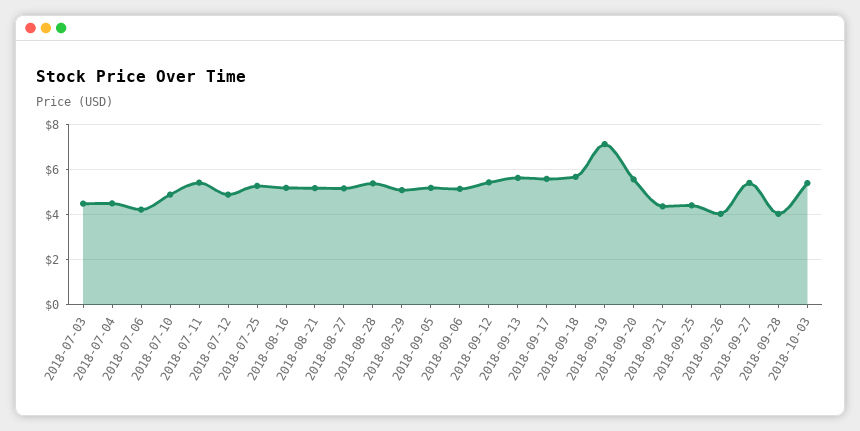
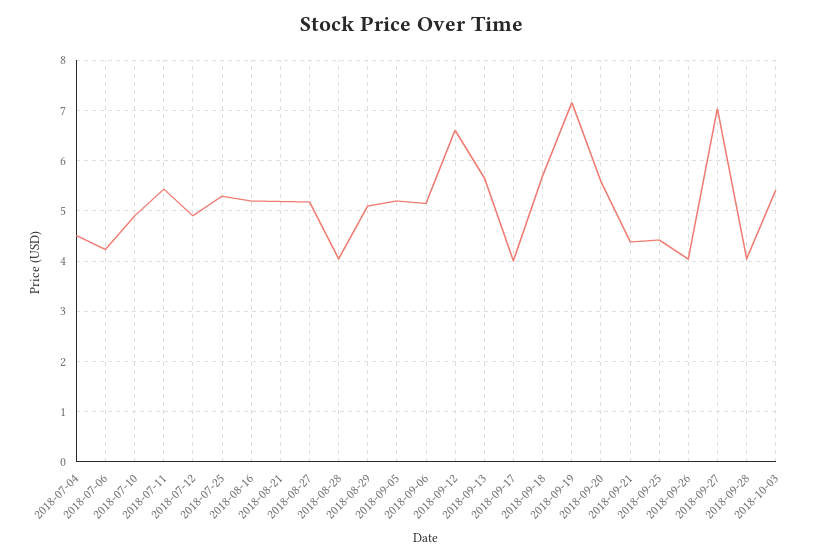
2018-07-03: 4.5 -> none
2018-08-28: 5.5 -> 4
2018-09-12: 5.5 -> 6.6
2018-09-17: 5.5 -> 4
2018-09-27: 5.5 -> 7

